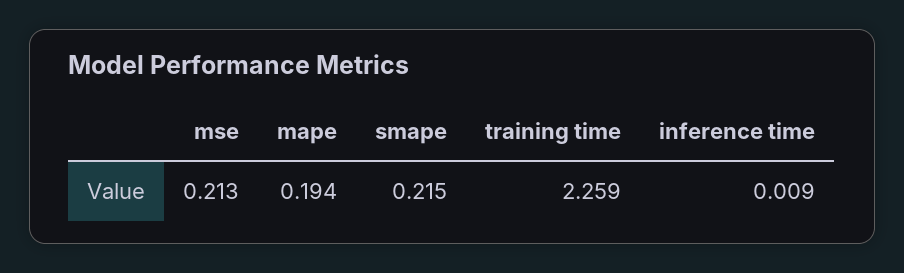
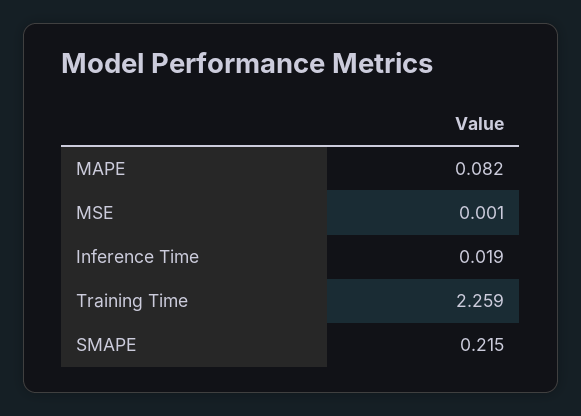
mse: 0.213 -> 0.001
mape: 0.194 -> 0.082
inference time: 0.009 -> 0.019

